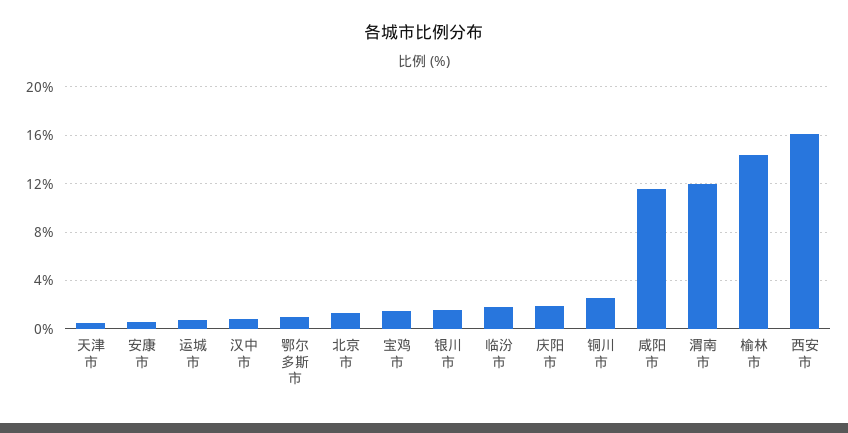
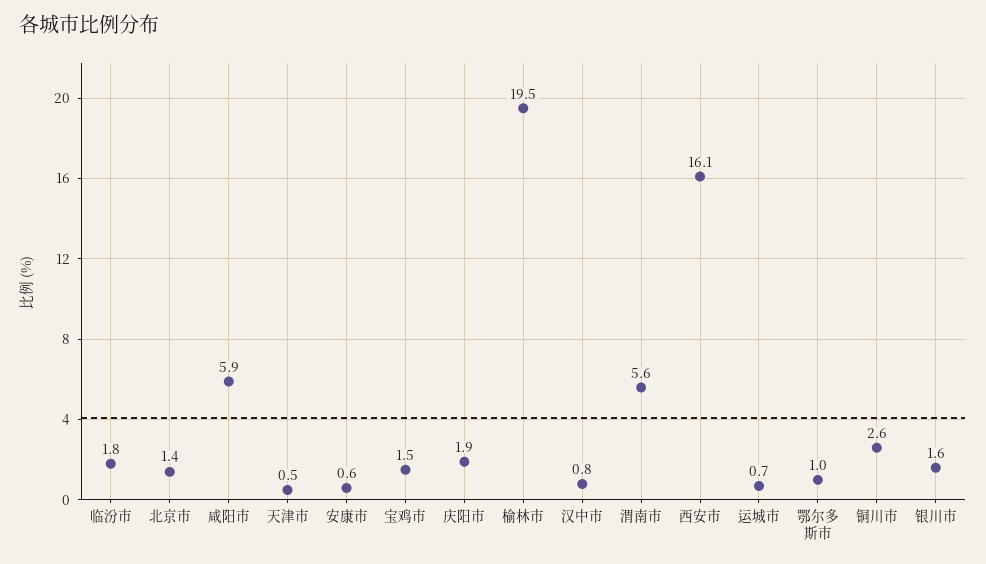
咸阳市: 11.5 -> 5.9
渭南市: 12 -> 5.6
榆林市: 14.5 -> 19.5

